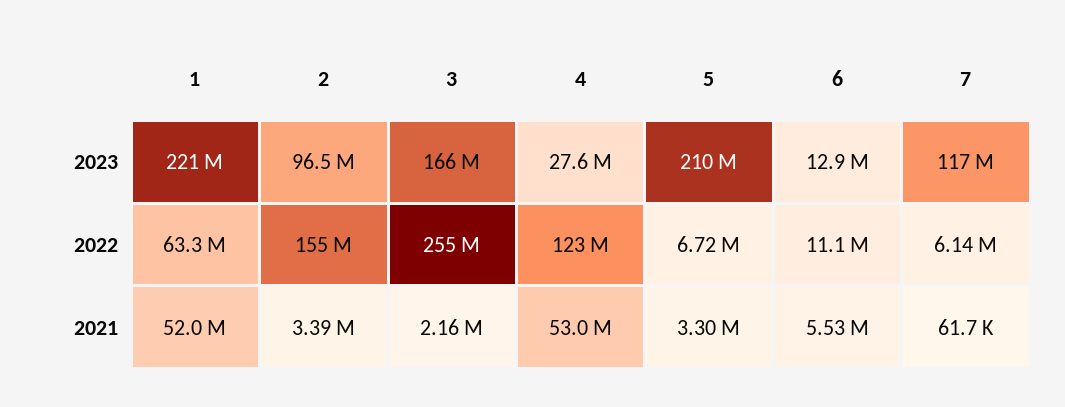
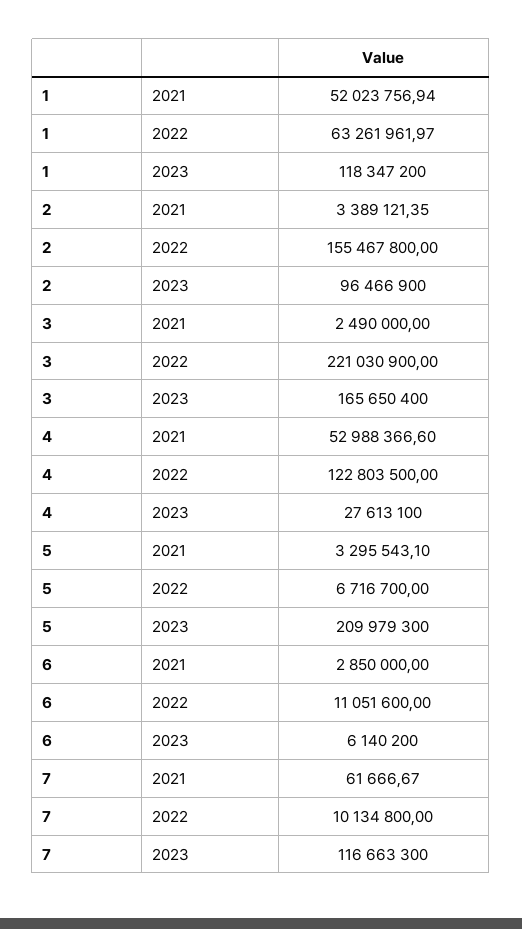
1, 2023: 221000000 -> 118347200
6, 2023: 12900000 -> 6140200
3, 2022: 255000000 -> 221030900
7, 2022: 6140000 -> 10134800
3, 2021: 2160000 -> 2490000
6, 2021: 5530000 -> 2850000

